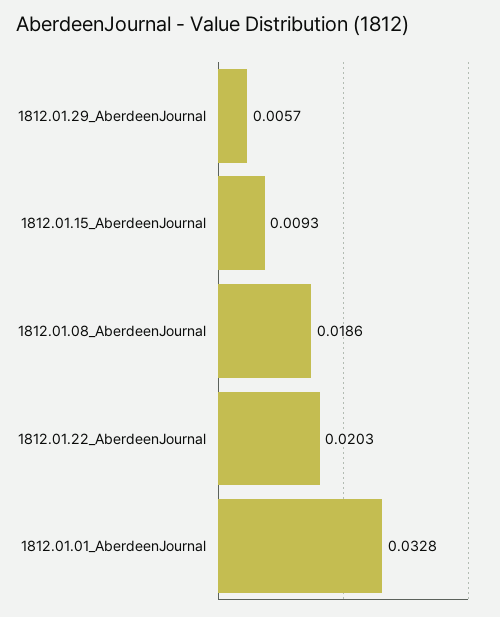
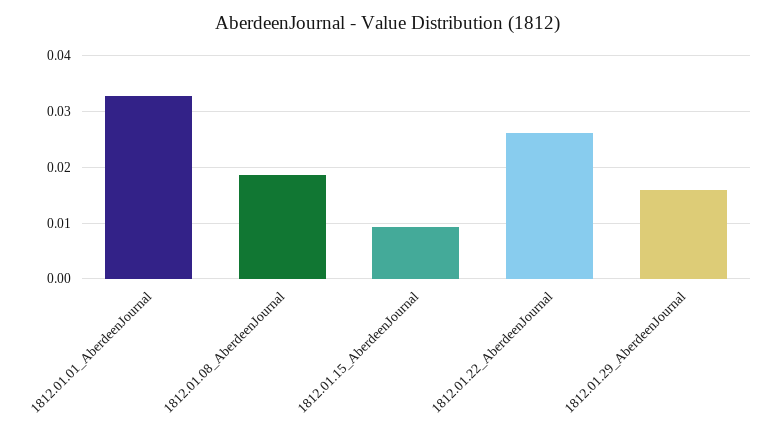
1812.01.29_AberdeenJournal: 0.0057 -> 0.016
1812.01.22_AberdeenJournal: 0.0203 -> 0.026

